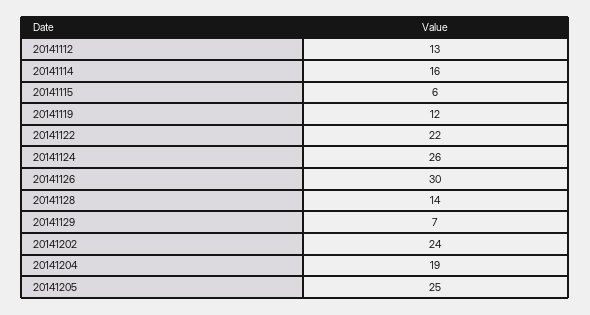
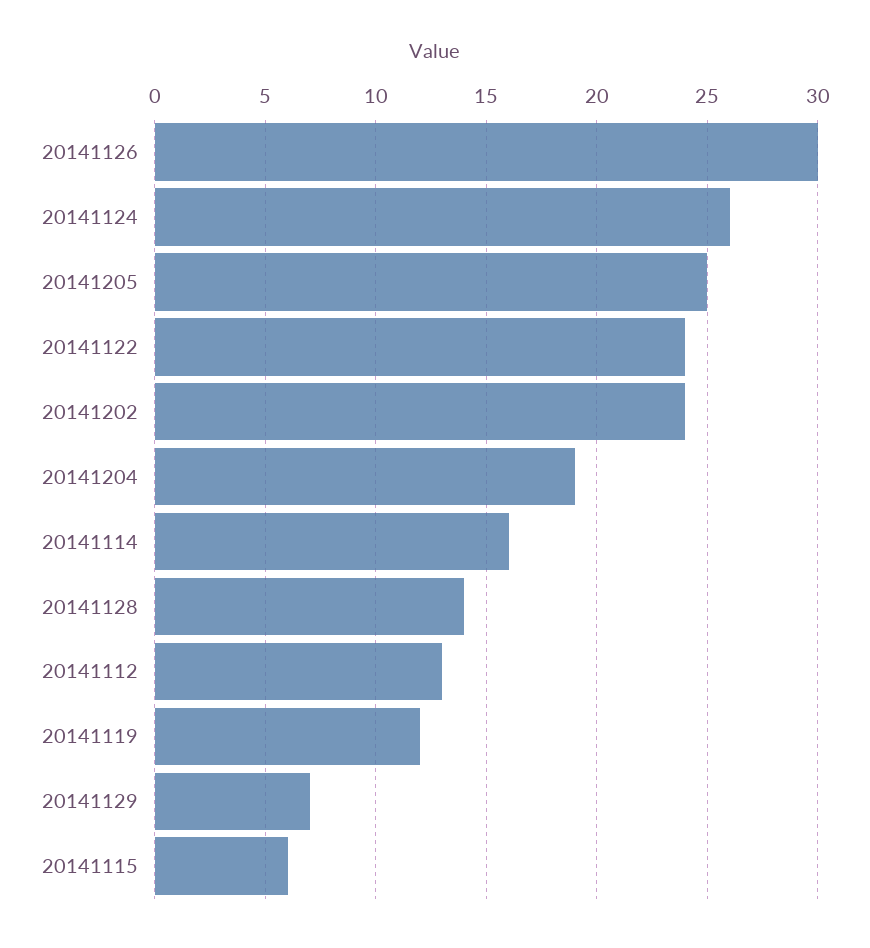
20141122: 22 -> 24

